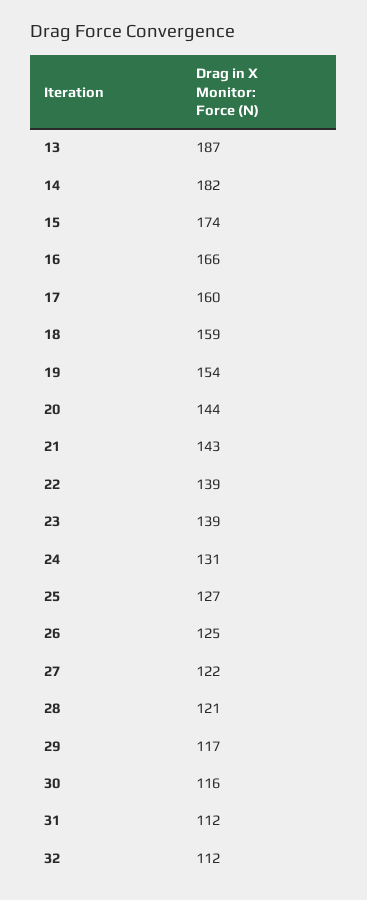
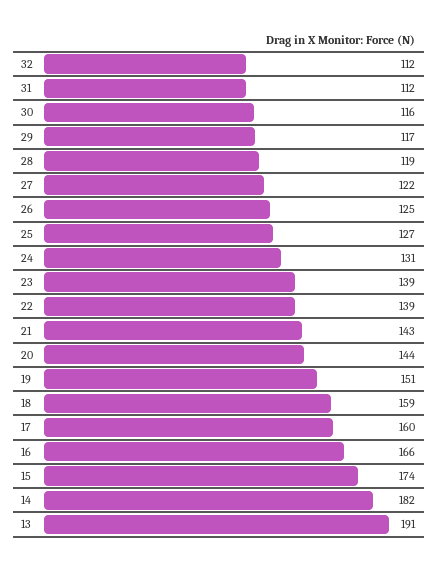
13: 187 -> 191
19: 154 -> 151
28: 121 -> 119

